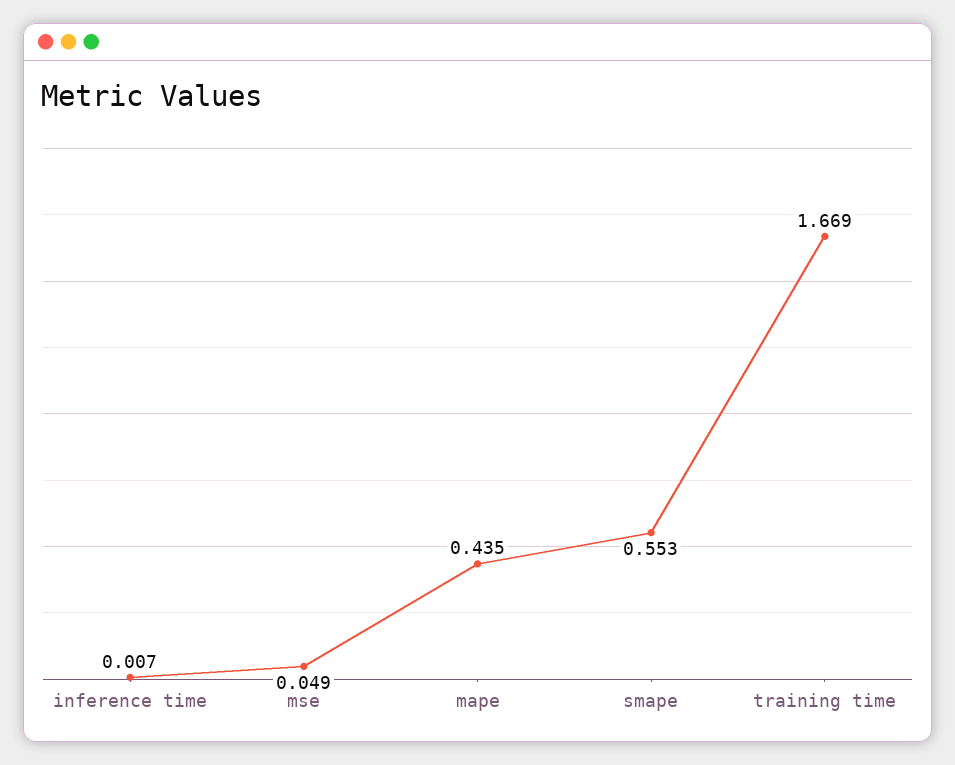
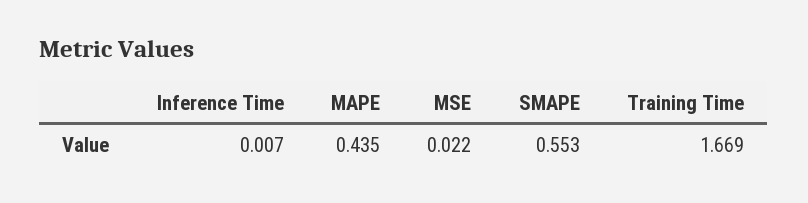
mse: 0.049 -> 0.022

